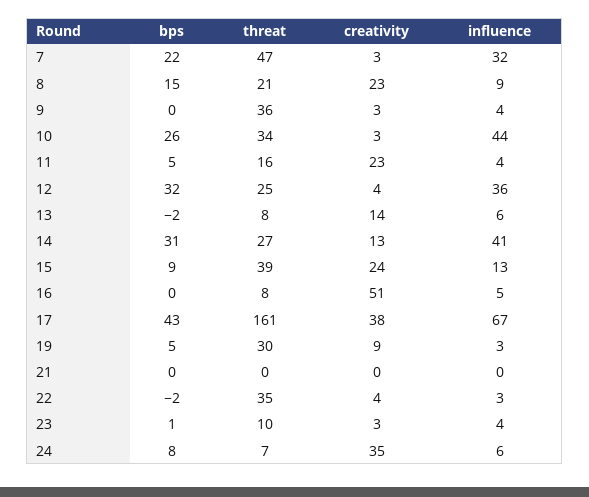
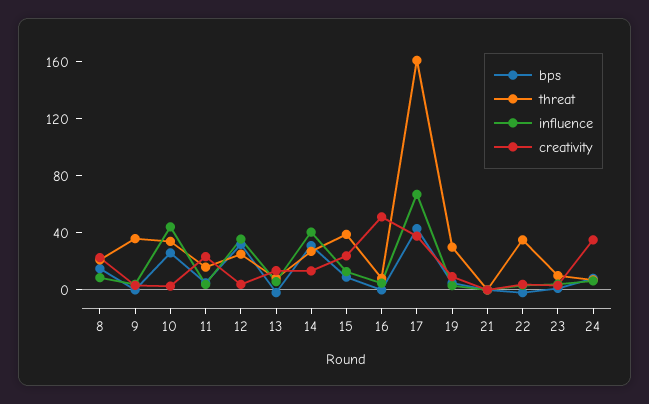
bps, 7: 22 -> none
threat, 7: 47 -> none
creativity, 7: 3 -> none
influence, 7: 32 -> none

